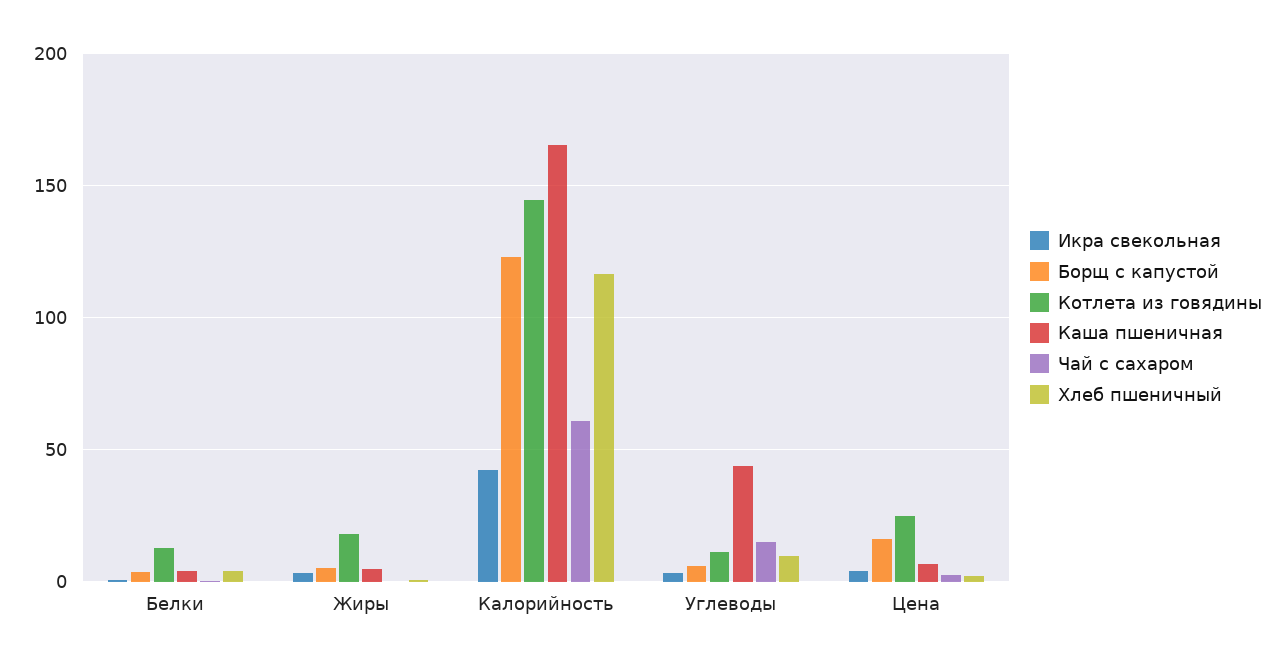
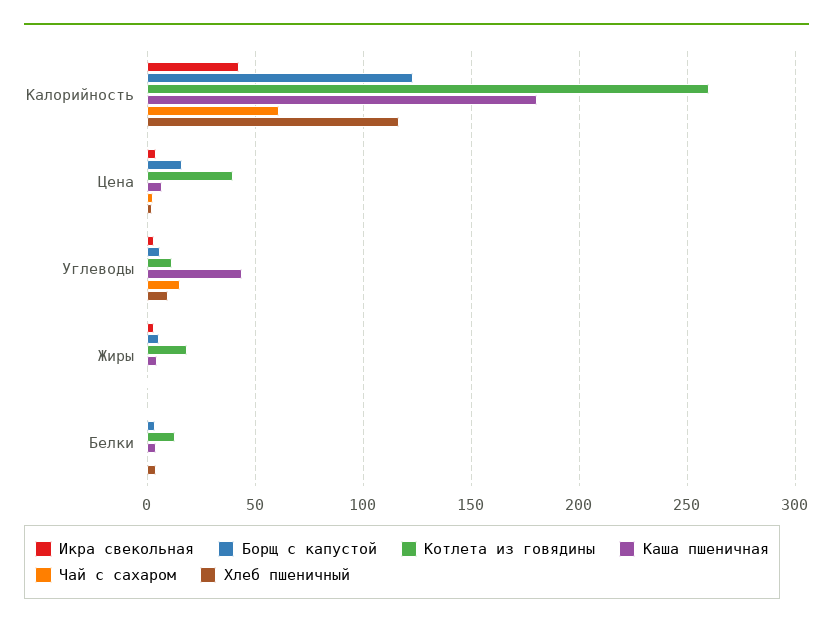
Котлета из говядины, Калорийность: 145 -> 260
Каша пшеничная, Калорийность: 165 -> 180
Котлета из говядины, Цена: 25 -> 40

